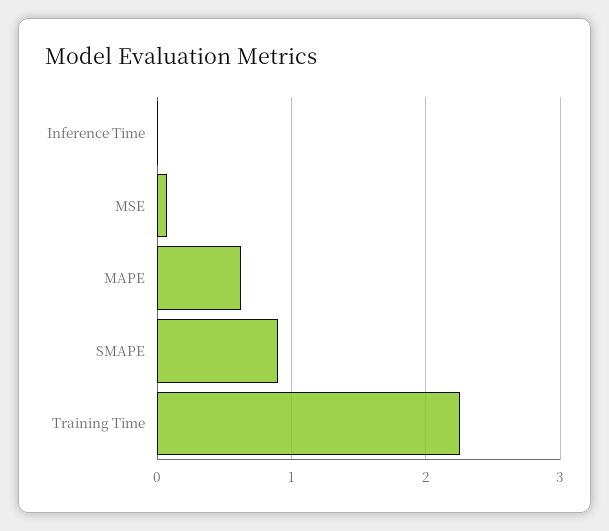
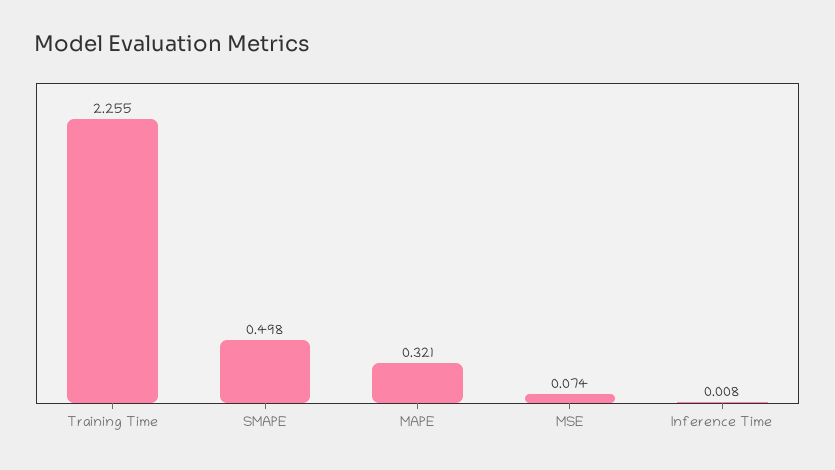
MAPE: 0.6 -> 0.321
SMAPE: 0.9 -> 0.498

